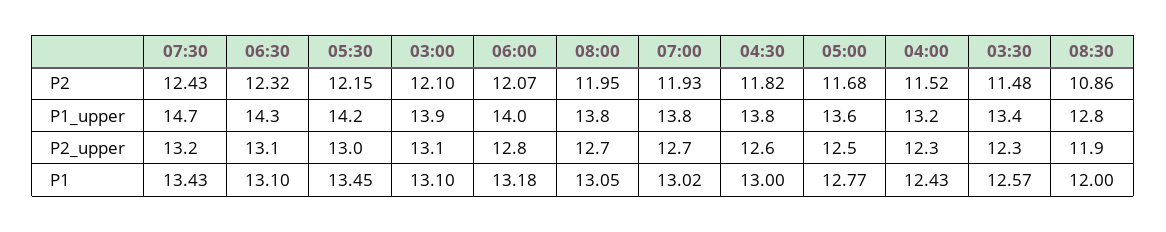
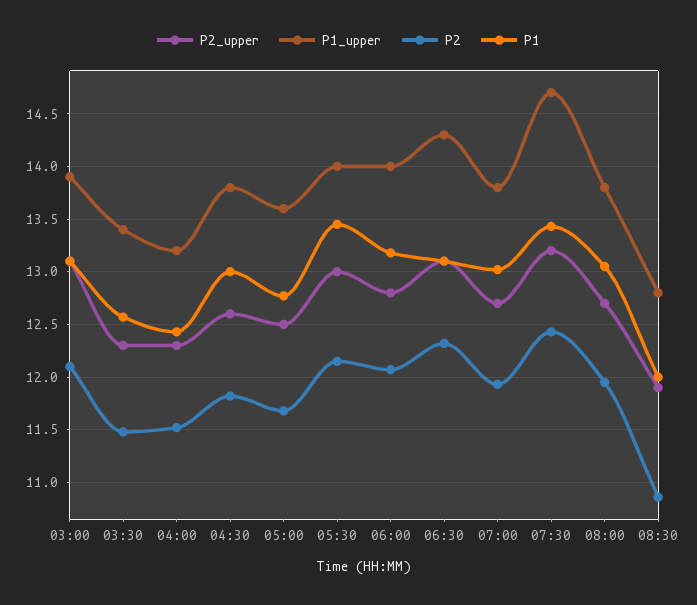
P1_upper, 05:30: 14.2 -> 14

